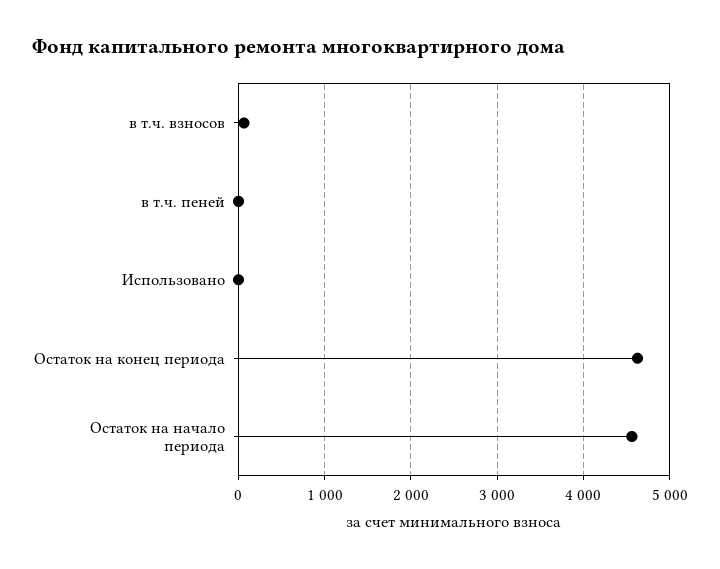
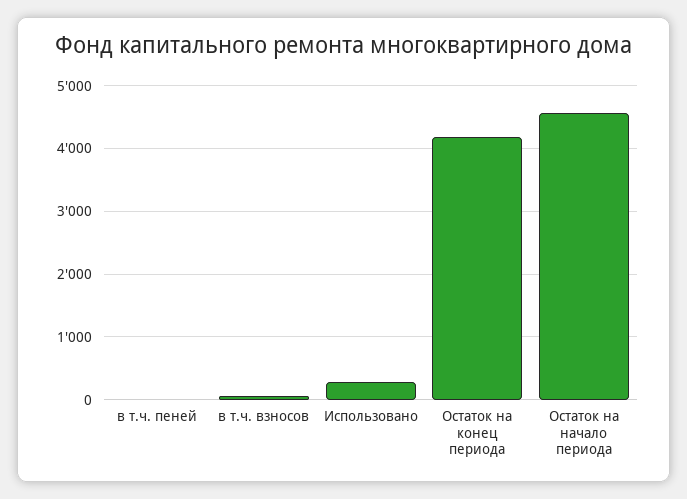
Использовано: 0 -> 300
Остаток на конец периода: 4600 -> 4200

